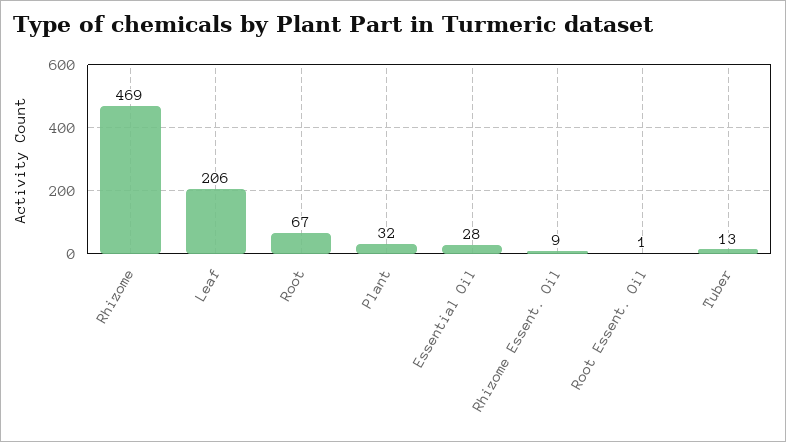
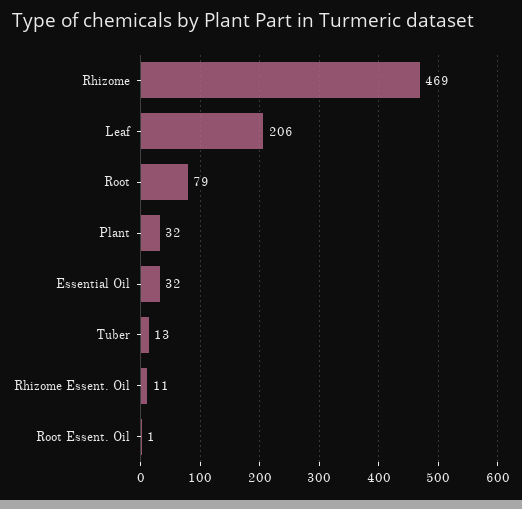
Root: 67 -> 79
Essential Oil: 28 -> 32
Rhizome Essent. Oil: 9 -> 11

